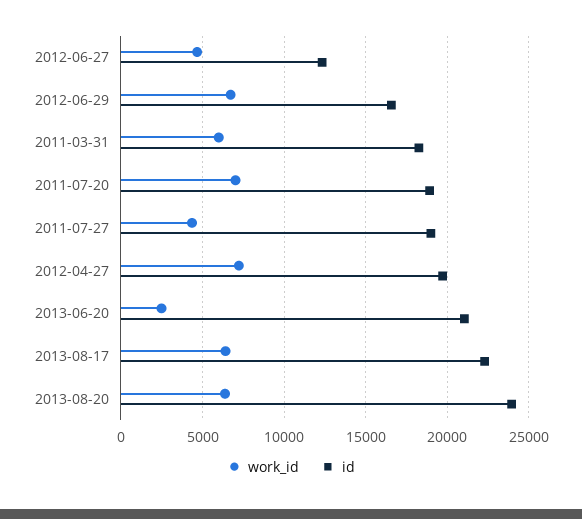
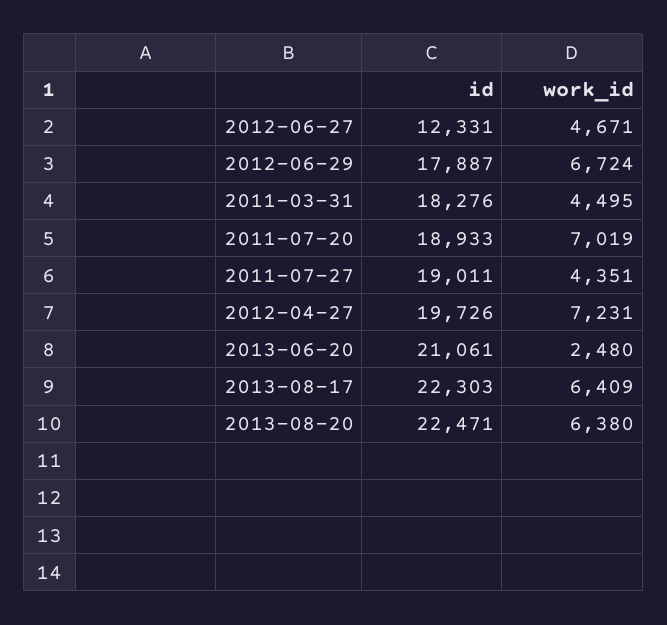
id, 2012-06-29: 16500 -> 17887
work_id, 2011-03-31: 6000 -> 4495
id, 2013-08-20: 24000 -> 22471

